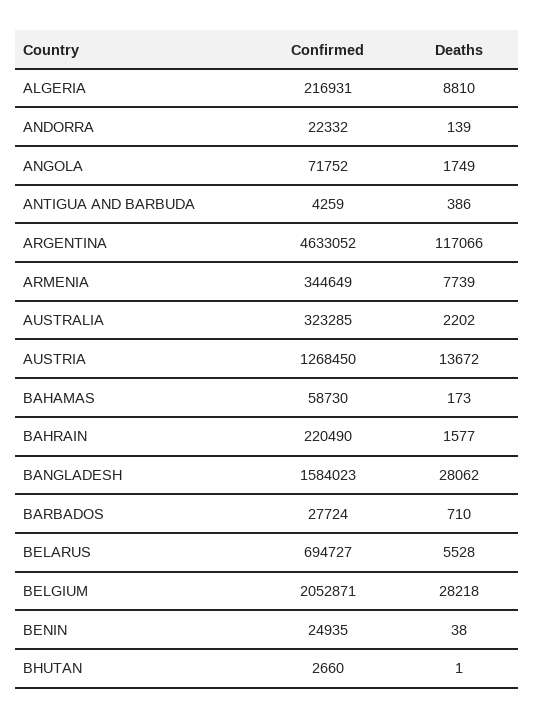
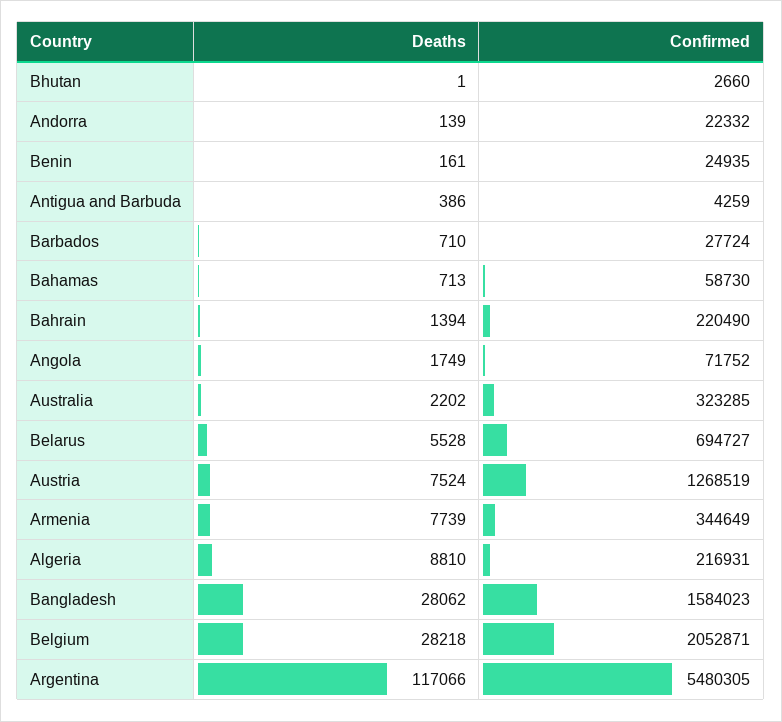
Confirmed, ARGENTINA: 4633052 -> 5480305
Confirmed, AUSTRIA: 1268450 -> 1268519
Deaths, AUSTRIA: 13672 -> 7524
Deaths, BAHAMAS: 173 -> 713
Deaths, BAHRAIN: 1577 -> 1394
Deaths, BENIN: 38 -> 161

